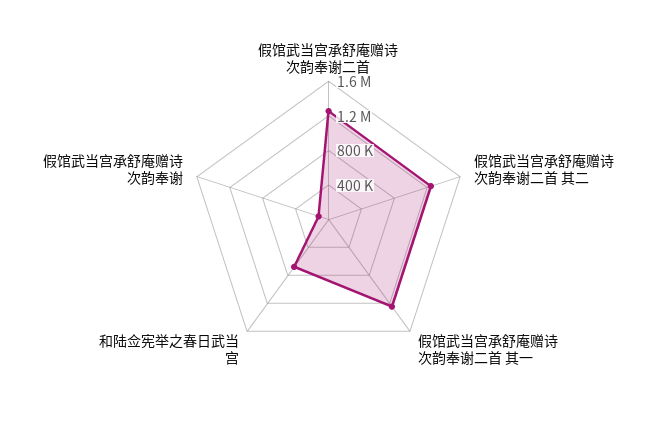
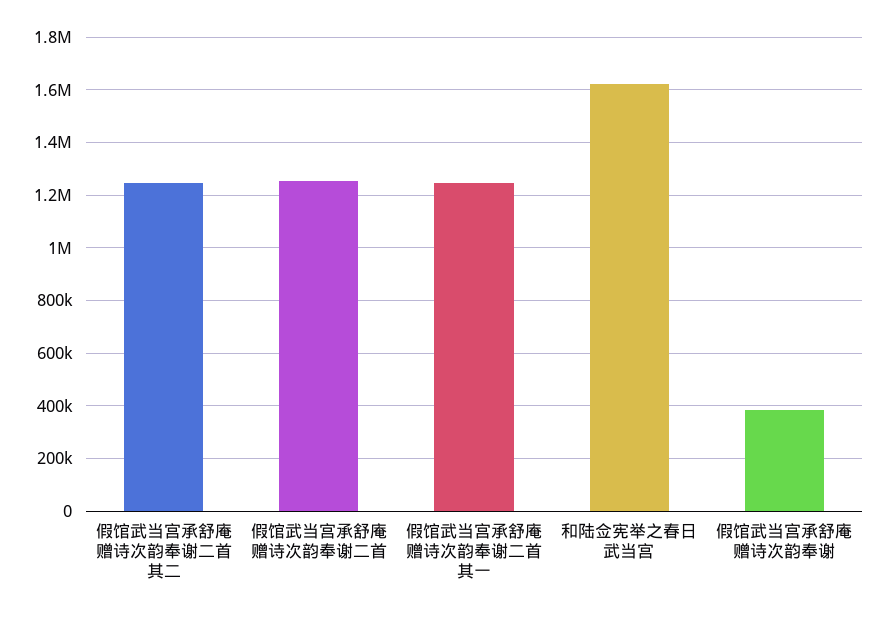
和陆佥宪举之春日武当宫: 700000 -> 1625000
假馆武当宫承舒庵赠诗次韵奉谢: 100000 -> 375000

